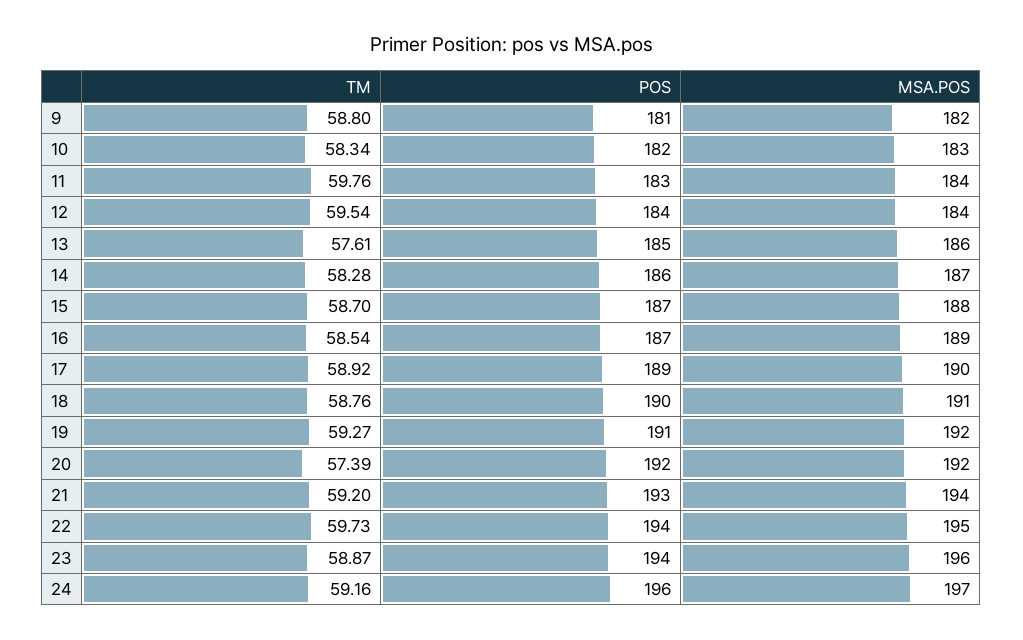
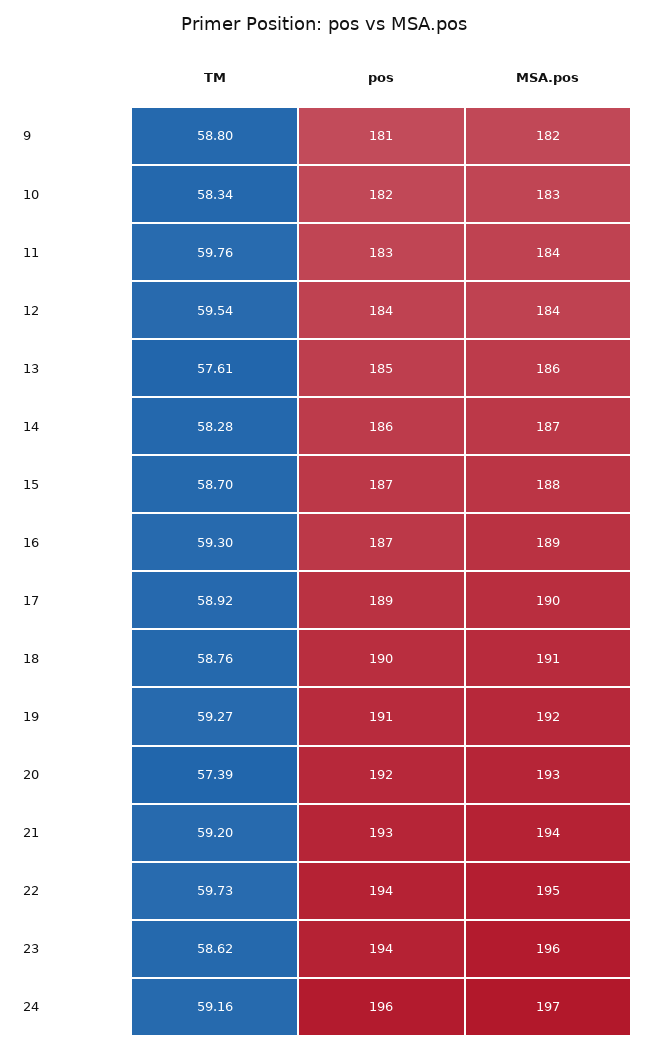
TM, 16: 58.54 -> 59.3
MSA.POS, 20: 192 -> 193
TM, 23: 58.87 -> 58.62

